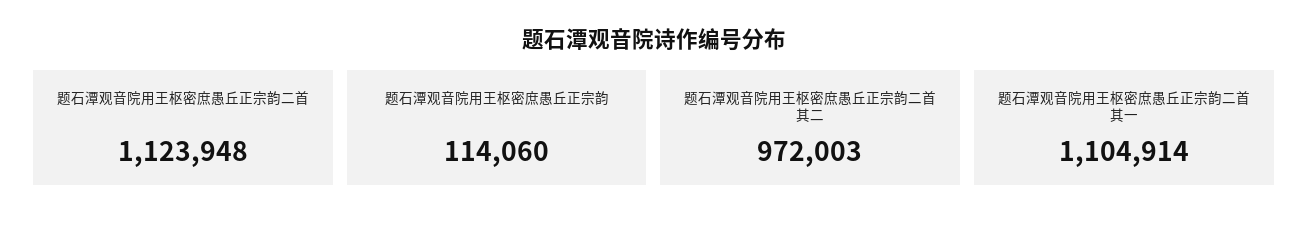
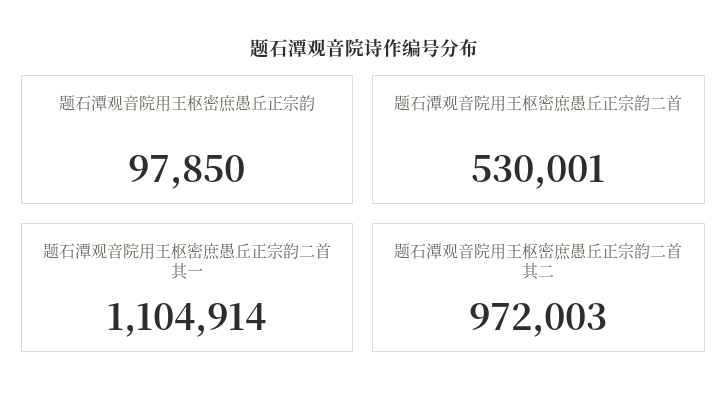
题石潭观音院用王枢密庶愚丘正宗韵二首: 1123948 -> 530001
题石潭观音院用王枢密庶愚丘正宗韵: 114060 -> 97850

